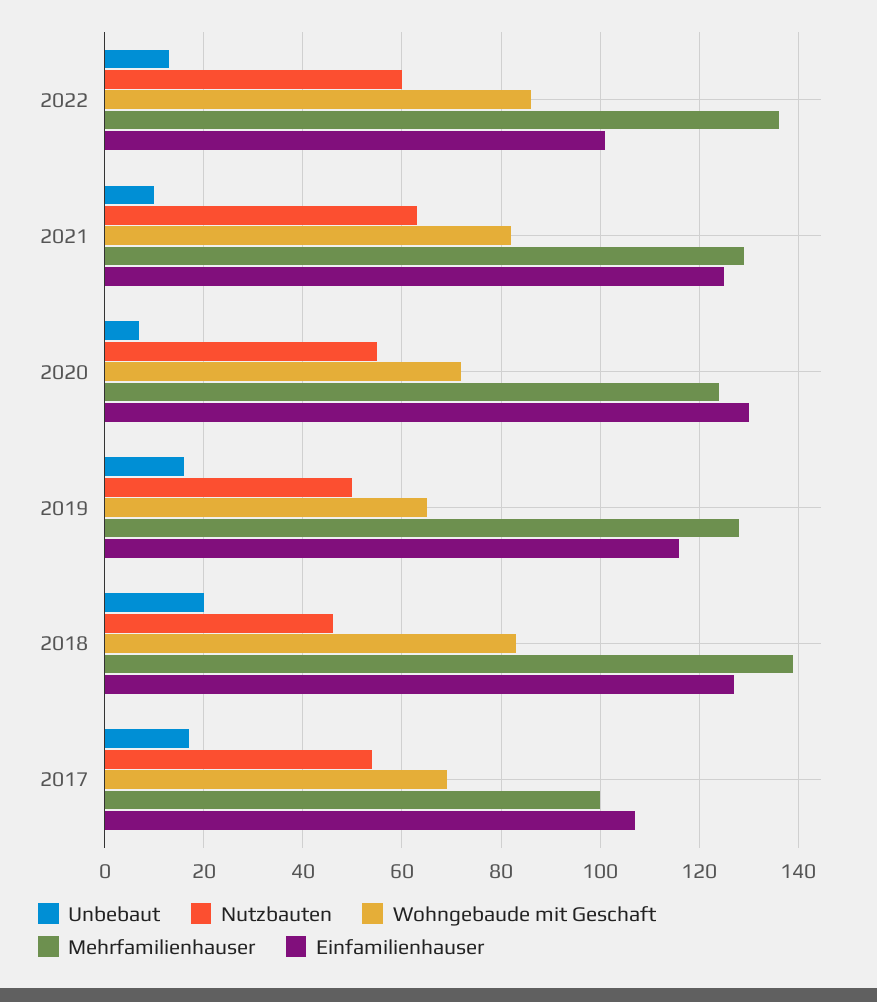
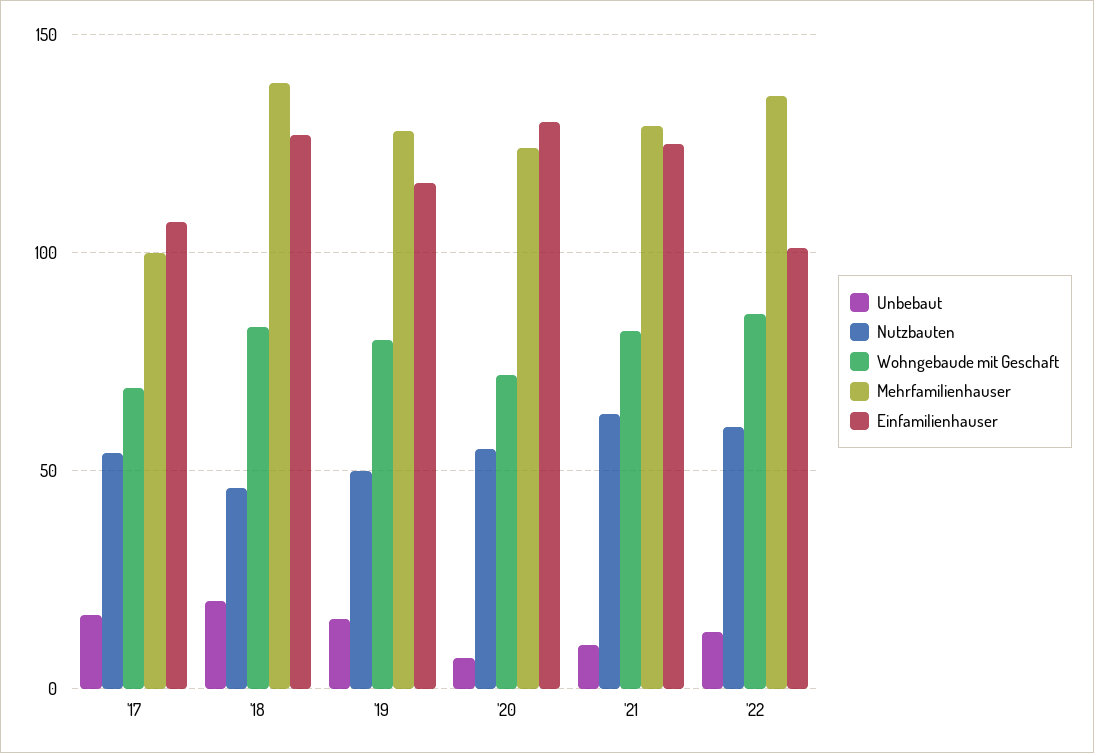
Wohngebaude mit Geschaft, 2019: 65 -> 80

